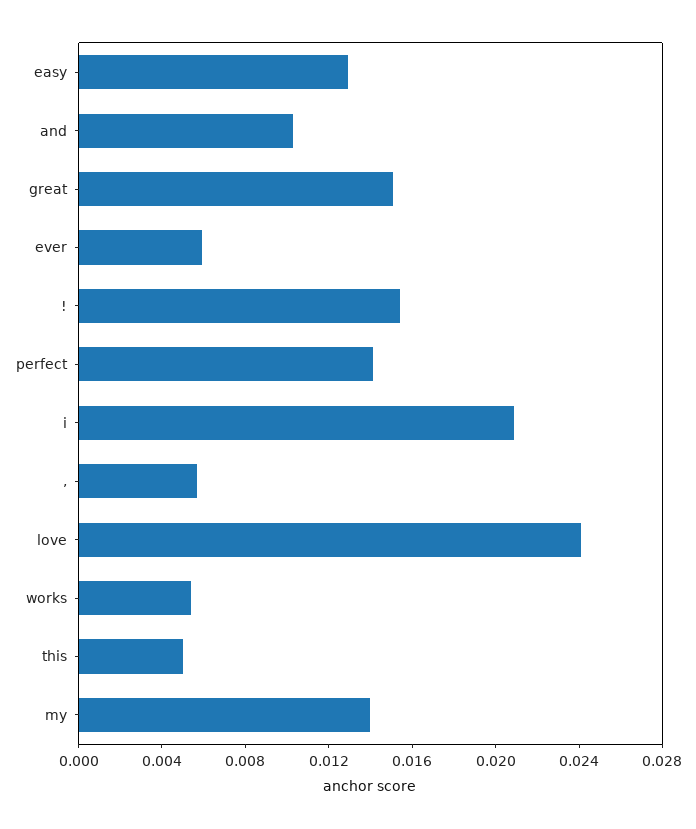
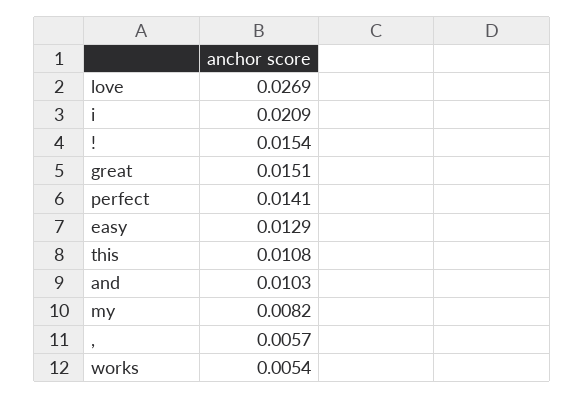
ever: 0.006 -> none
love: 0.024 -> 0.0269
this: 0.005 -> 0.0108
my: 0.014 -> 0.0082

